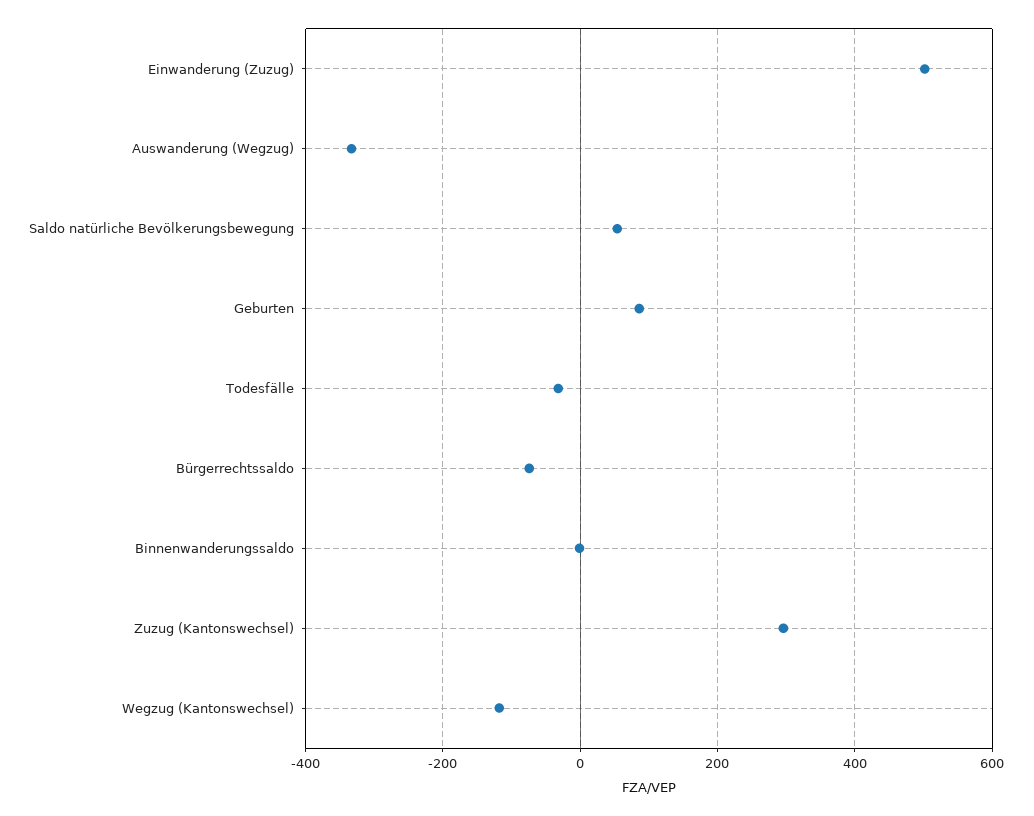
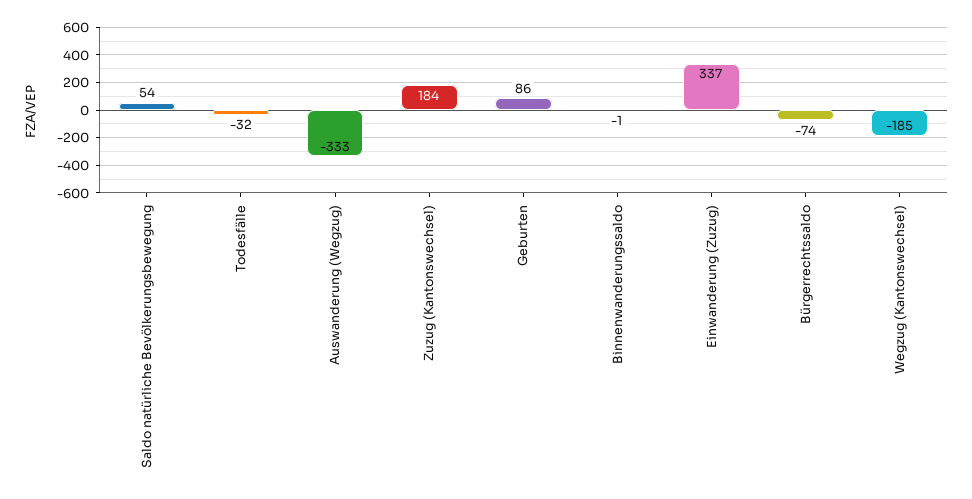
Einwanderung (Zuzug): 500 -> 337
Zuzug (Kantonswechsel): 300 -> 184
Wegzug (Kantonswechsel): -120 -> -185

